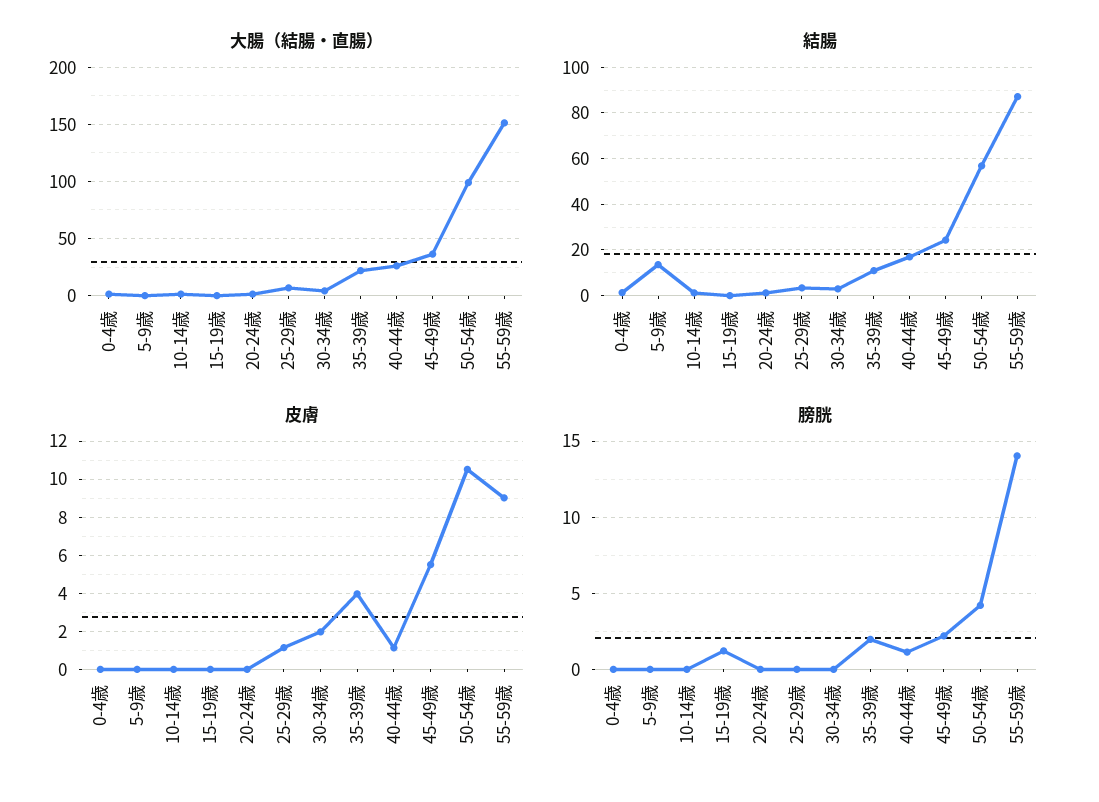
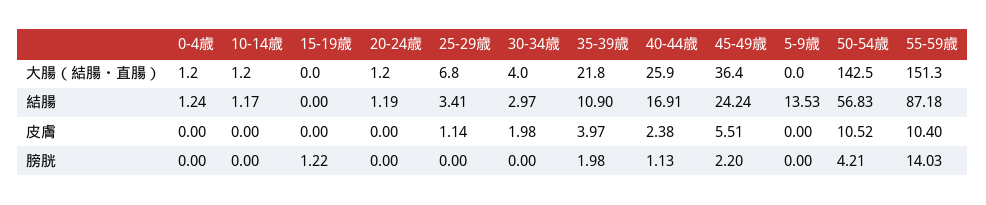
大腸（結腸・直腸）, 50-54歳: 100 -> 142.5
皮膚, 40-44歳: 1 -> 2.38
皮膚, 55-59歳: 9 -> 10.4

